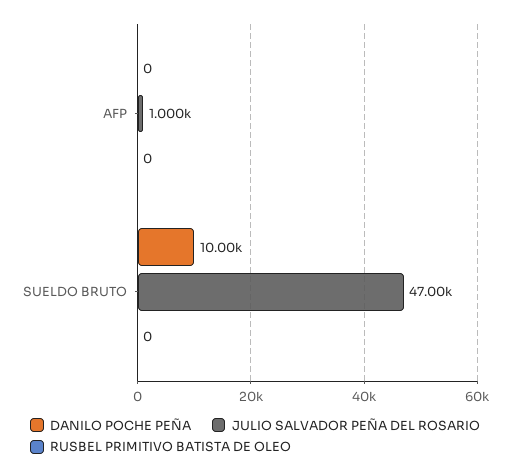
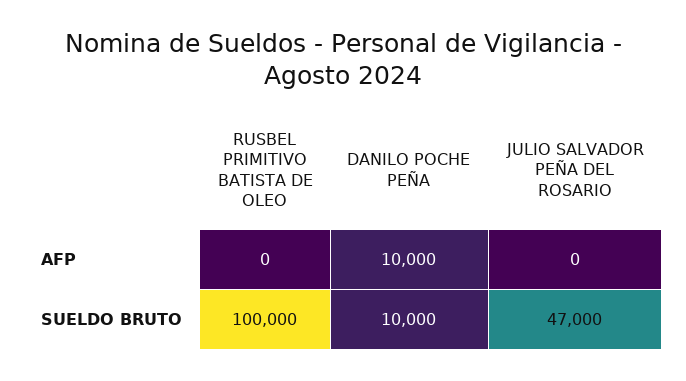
DANILO POCHE PEÑA, AFP: 0 -> 10000
JULIO SALVADOR PEÑA DEL ROSARIO, AFP: 1000 -> 0
RUSBEL PRIMITIVO BATISTA DE OLEO, SUELDO BRUTO: 0 -> 100000

